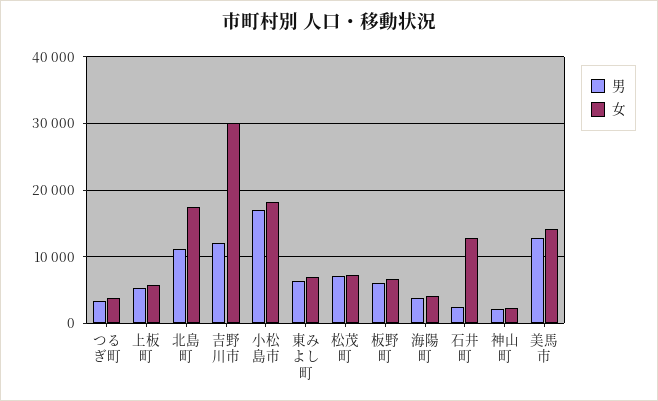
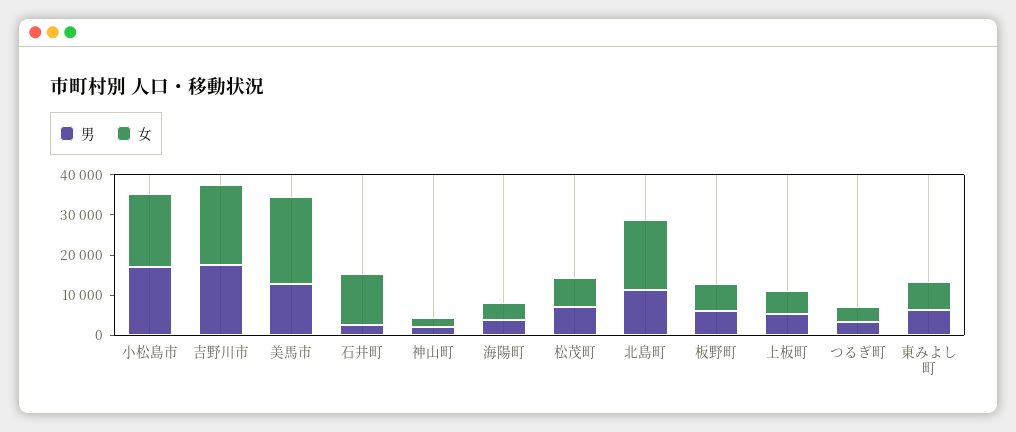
男, 吉野川市: 12000 -> 18000
女, 吉野川市: 30000 -> 20000
女, 美馬市: 14000 -> 22000

